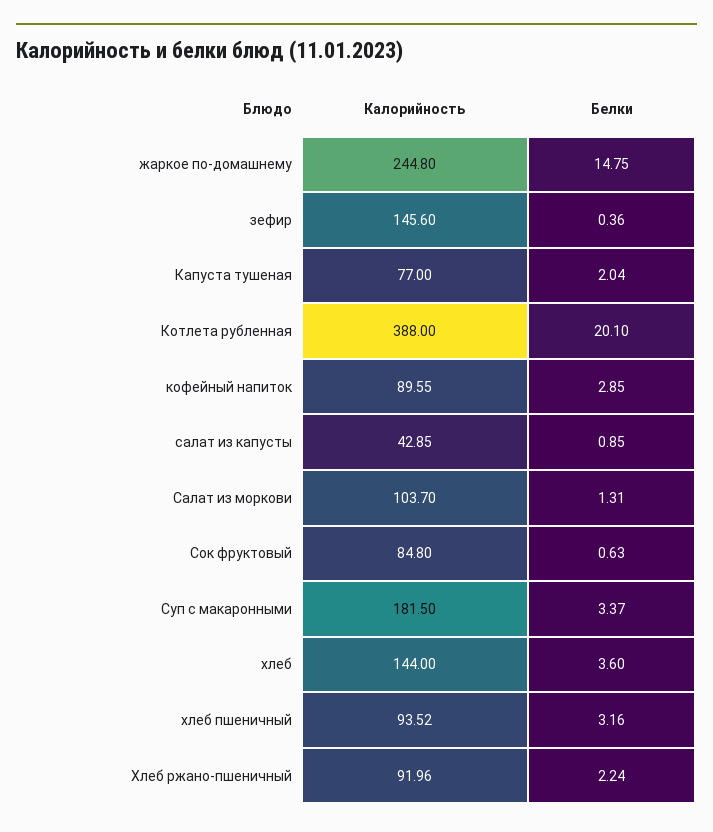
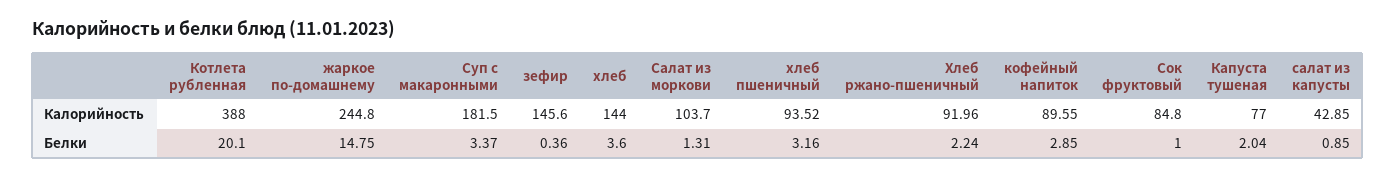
Белки, Сок фруктовый: 0.63 -> 1

